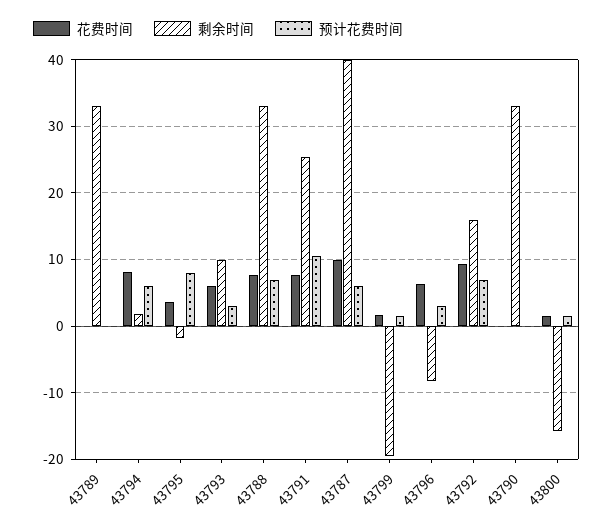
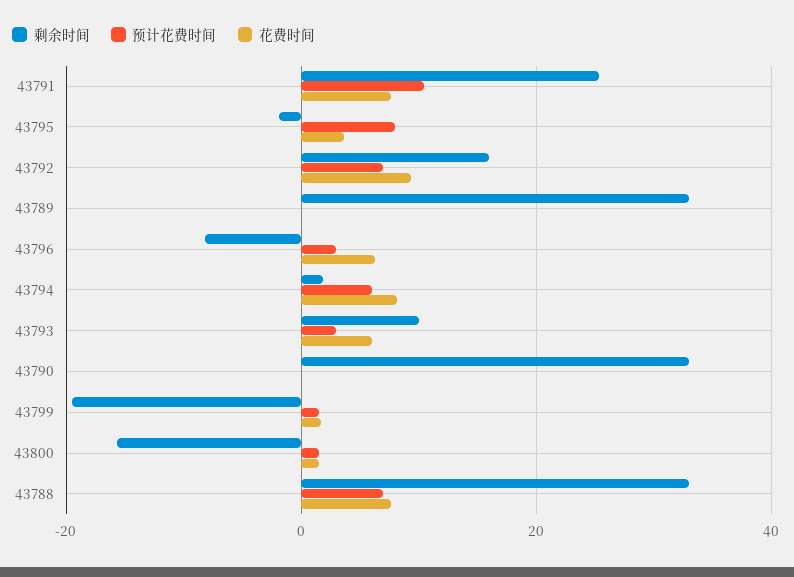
花费时间, 43787: 10 -> none
剩余时间, 43787: 40 -> none
预计花费时间, 43787: 6 -> none

